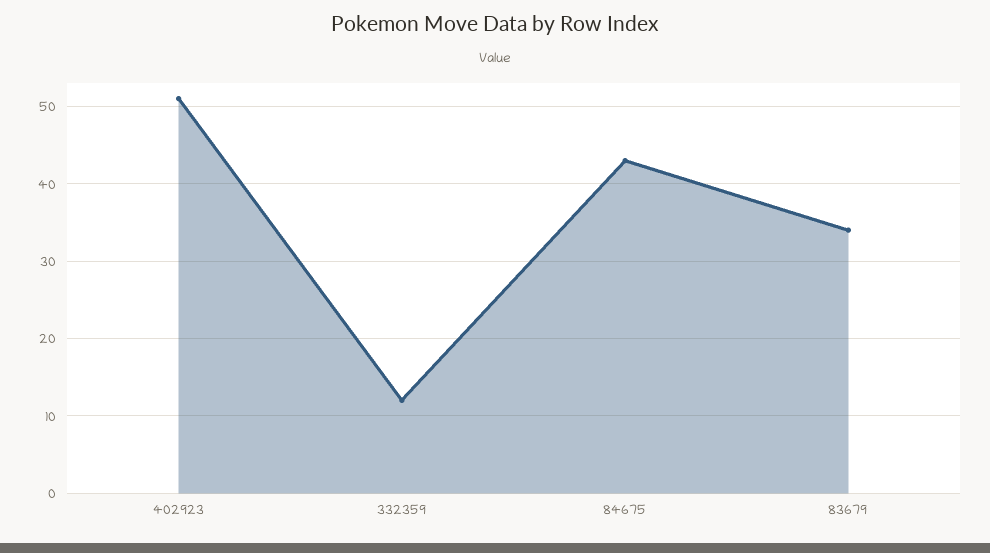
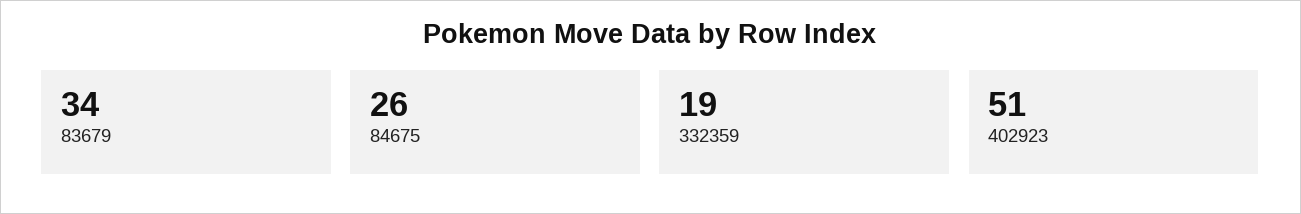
332359: 12 -> 19
84675: 43 -> 26

